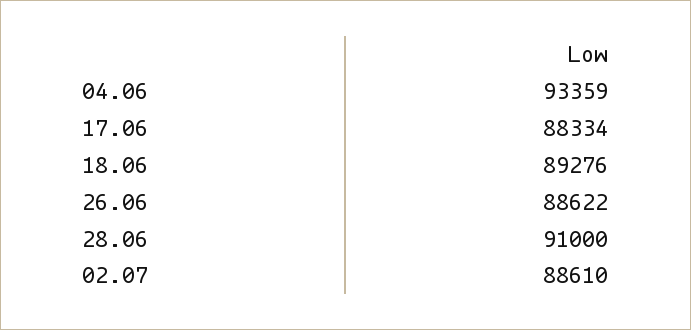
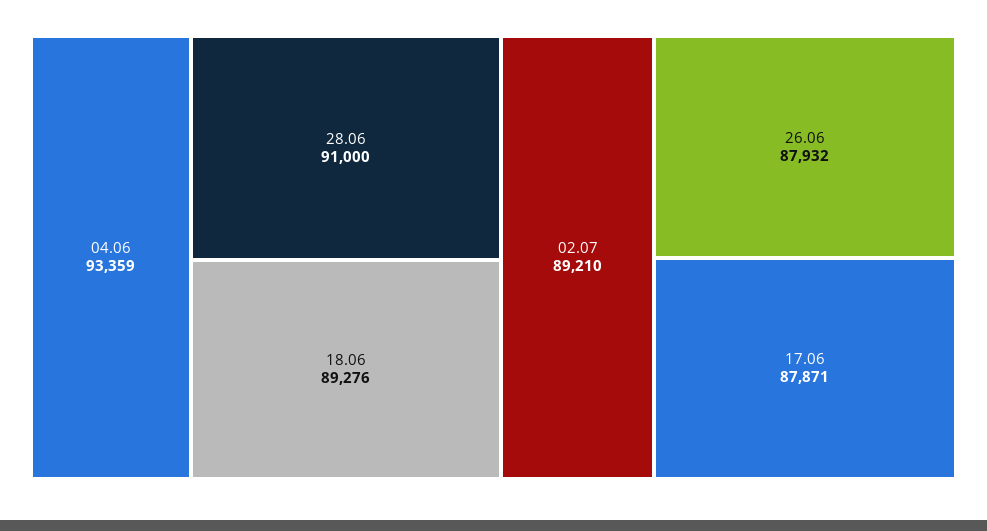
17.06: 88334 -> 87871
26.06: 88622 -> 87932
02.07: 88610 -> 89210

